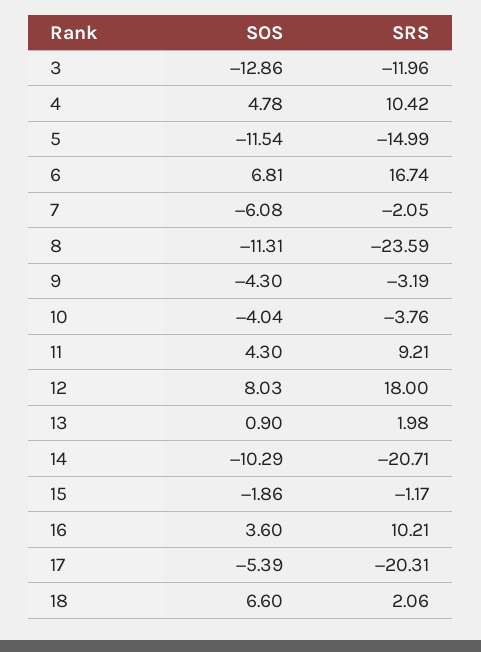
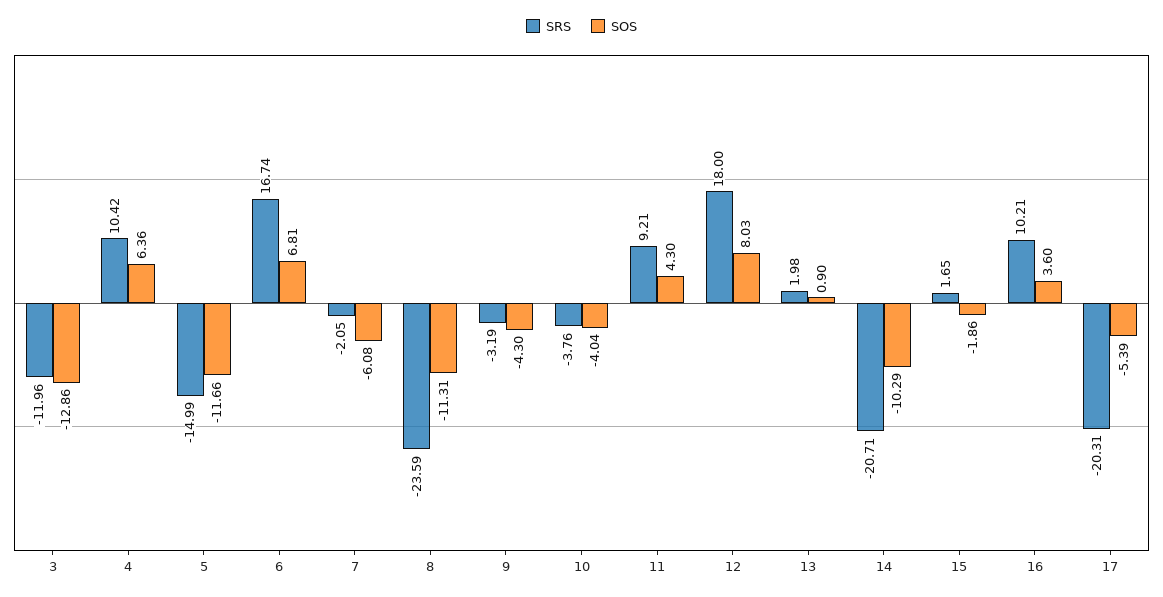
SOS, 4: 4.78 -> 6.36
SOS, 5: -11.54 -> -11.66
SRS, 15: -1.17 -> 1.65
SOS, 18: 6.6 -> none
SRS, 18: 2.06 -> none

